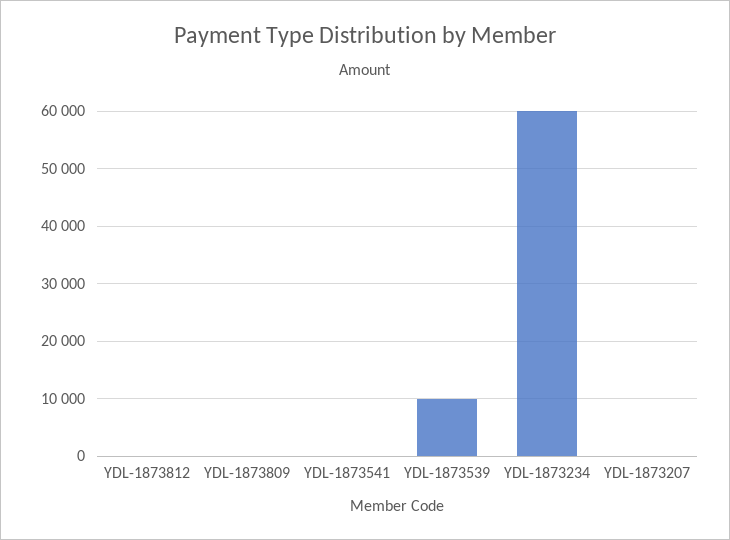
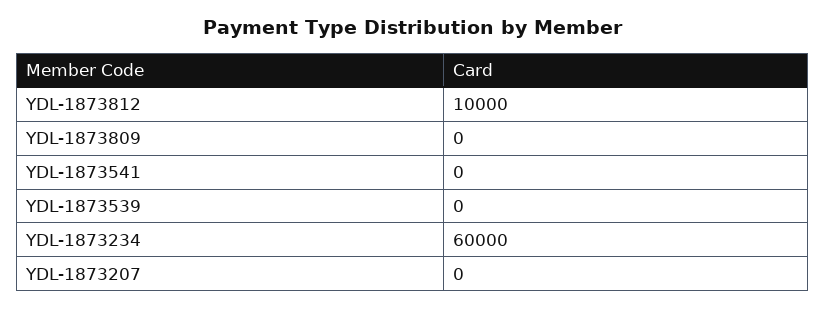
YDL-1873812: 0 -> 10000
YDL-1873539: 10000 -> 0

